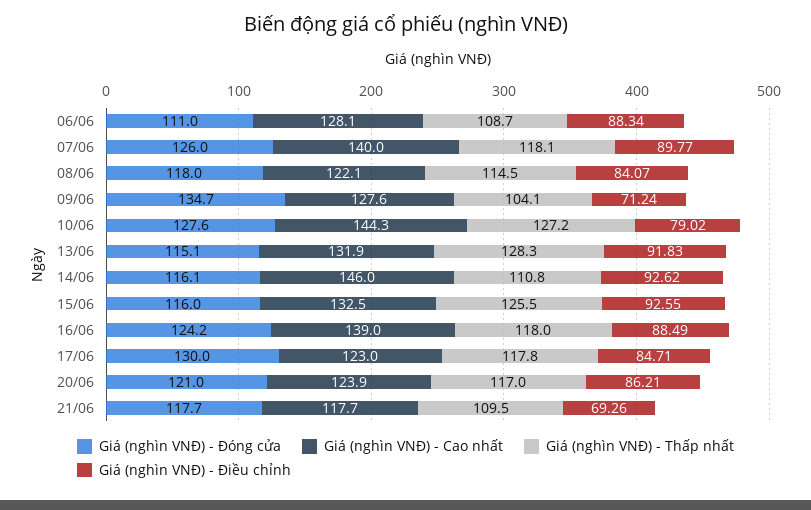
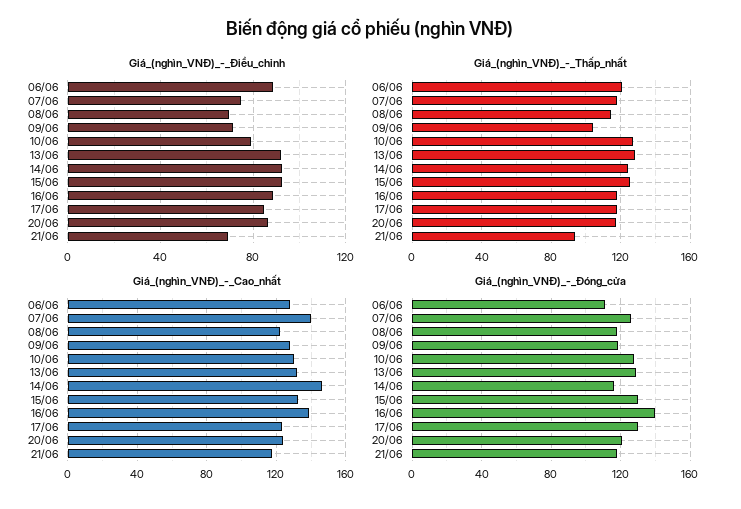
Giá (nghìn VNĐ) - Thấp nhất, 06/06: 108.7 -> 120
Giá (nghìn VNĐ) - Điều chỉnh, 07/06: 89.77 -> 75
Giá (nghìn VNĐ) - Điều chỉnh, 08/06: 84.07 -> 70
Giá (nghìn VNĐ) - Đóng cửa, 09/06: 134.7 -> 120
Giá (nghìn VNĐ) - Cao nhất, 10/06: 144.3 -> 130
Giá (nghìn VNĐ) - Đóng cửa, 13/06: 115.1 -> 130
Giá (nghìn VNĐ) - Thấp nhất, 14/06: 110.8 -> 125
Giá (nghìn VNĐ) - Đóng cửa, 15/06: 116 -> 130
Giá (nghìn VNĐ) - Đóng cửa, 16/06: 124.2 -> 140
Giá (nghìn VNĐ) - Thấp nhất, 21/06: 109.5 -> 95

